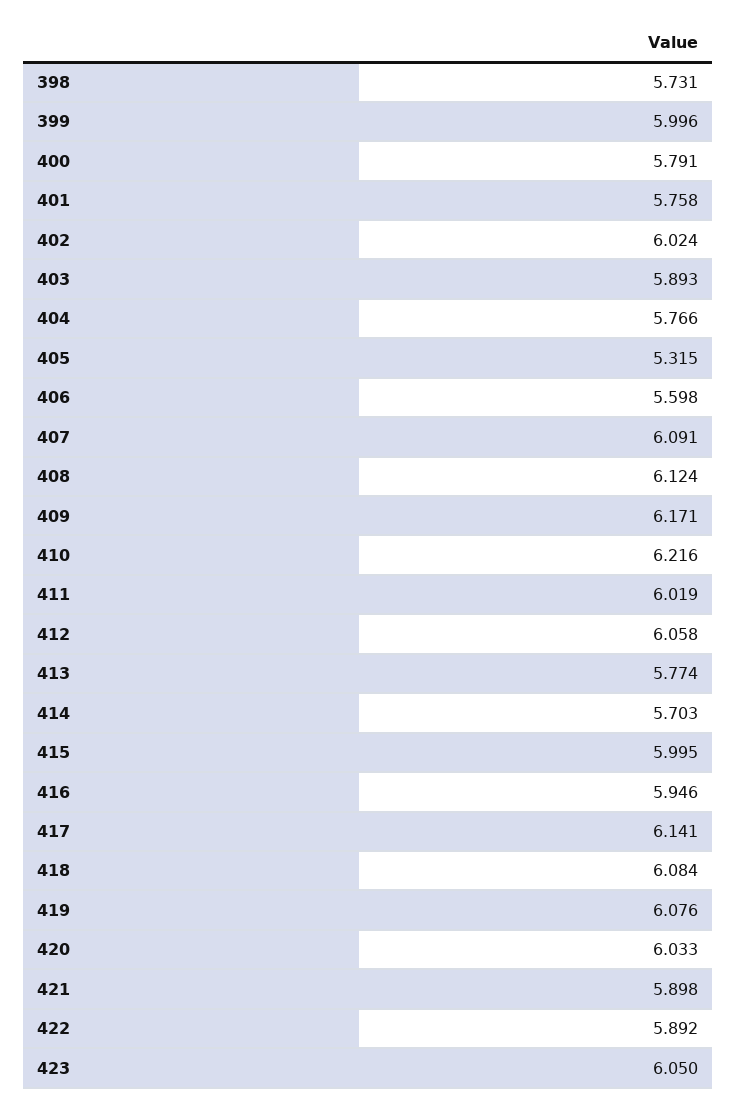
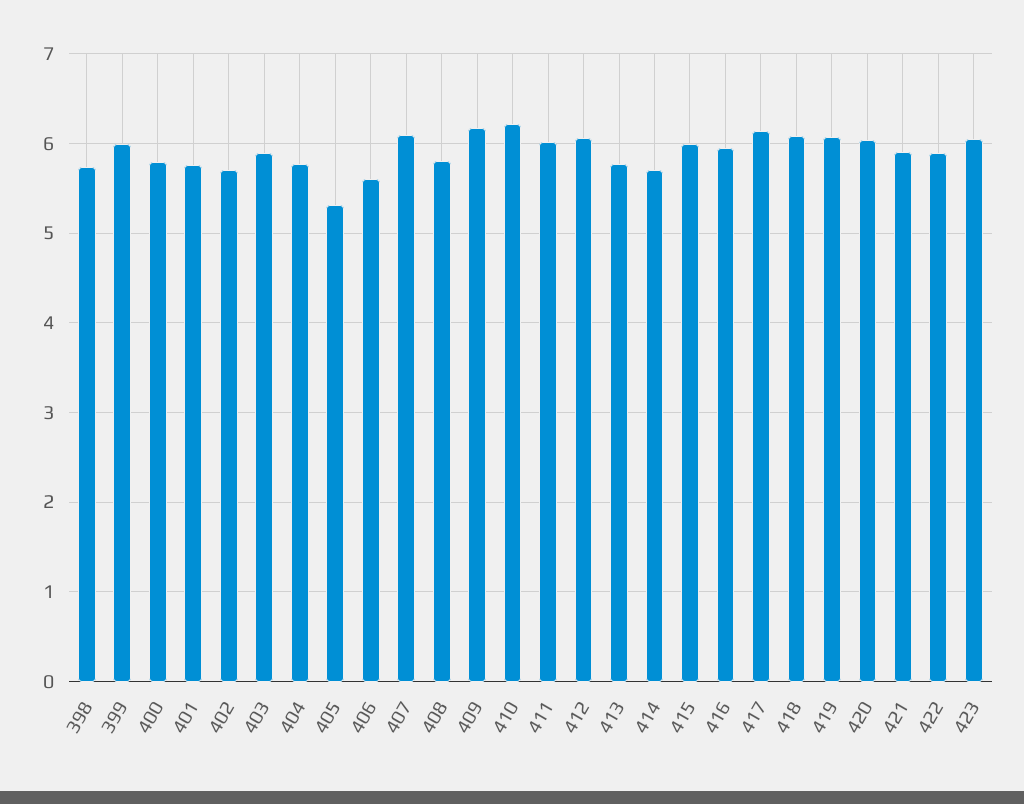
402: 6.024 -> 5.7
408: 6.124 -> 5.8

